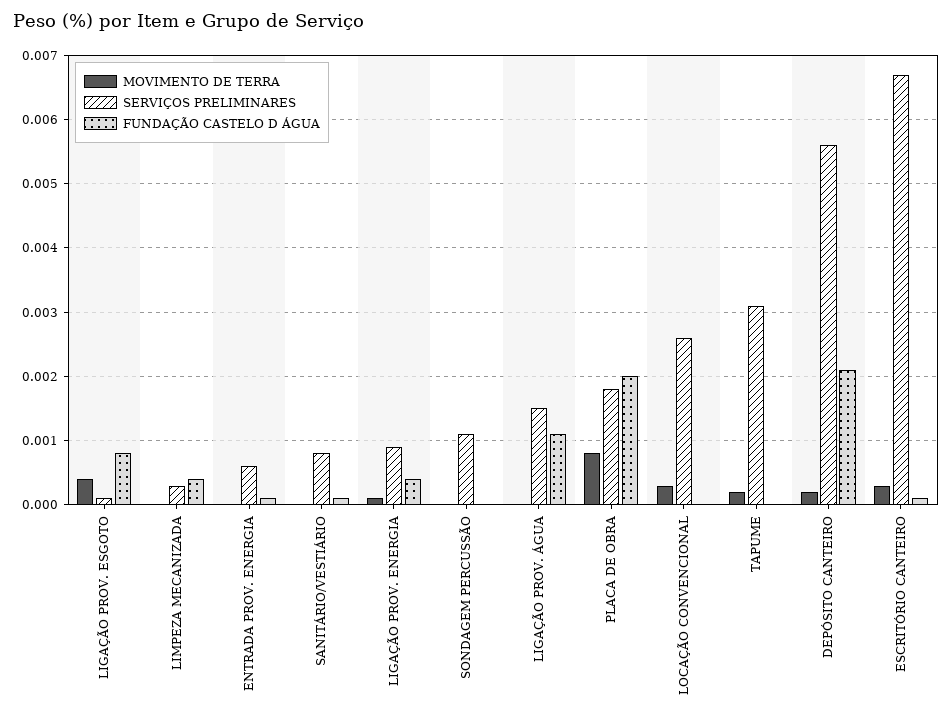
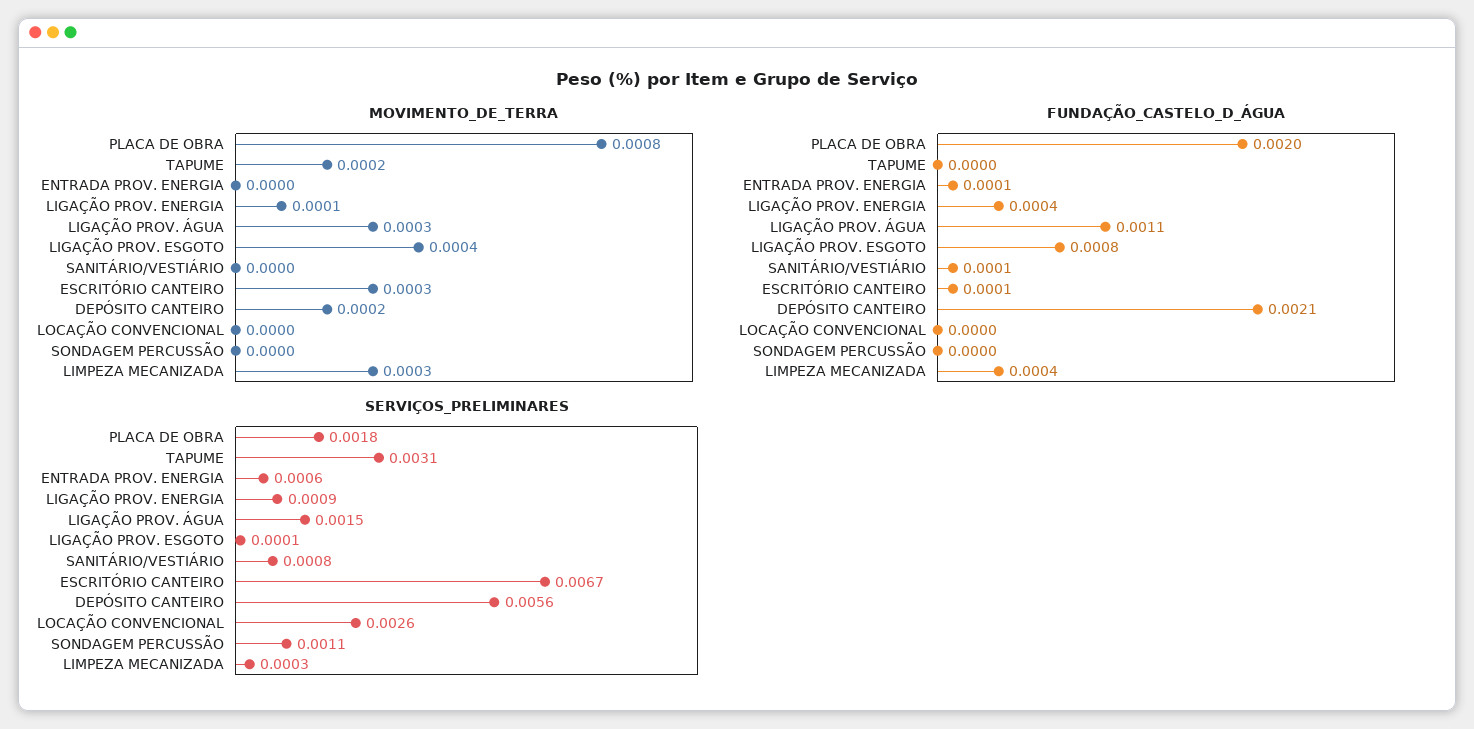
MOVIMENTO DE TERRA, LIMPEZA MECANIZADA: 0 -> 0.0003
MOVIMENTO DE TERRA, LIGAÇÃO PROV. ÁGUA: 0 -> 0.0003
MOVIMENTO DE TERRA, LOCAÇÃO CONVENCIONAL: 0.0003 -> 0

